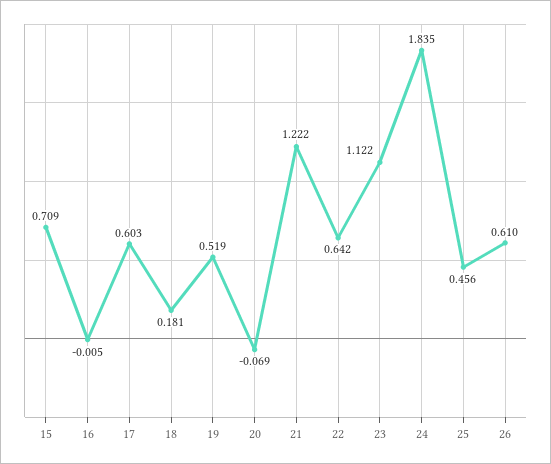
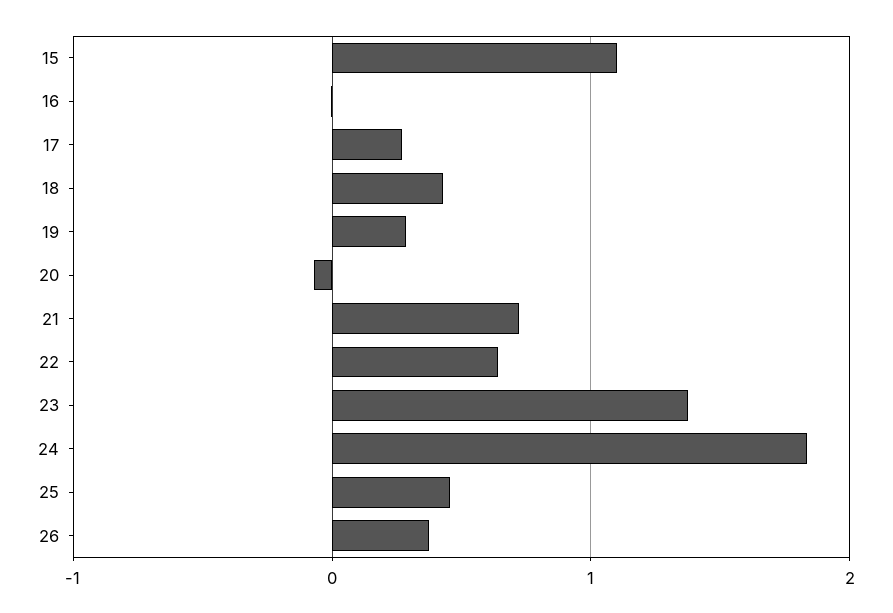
15: 0.709 -> 1.1
17: 0.603 -> 0.3
18: 0.181 -> 0.4
19: 0.519 -> 0.3
21: 1.222 -> 0.7
23: 1.122 -> 1.4
26: 0.61 -> 0.4

